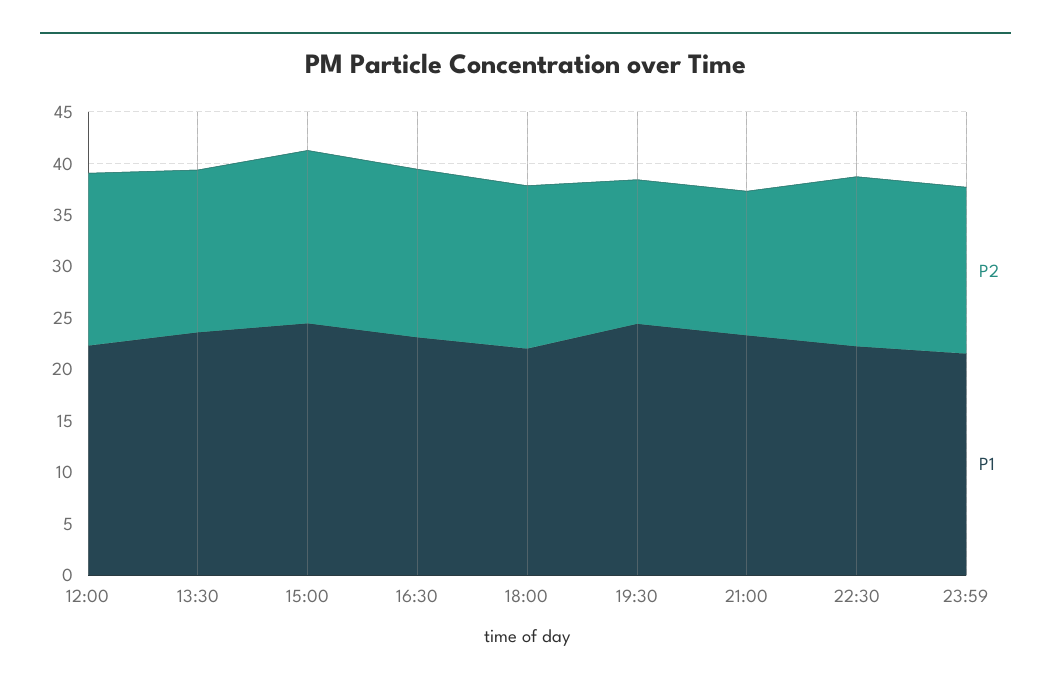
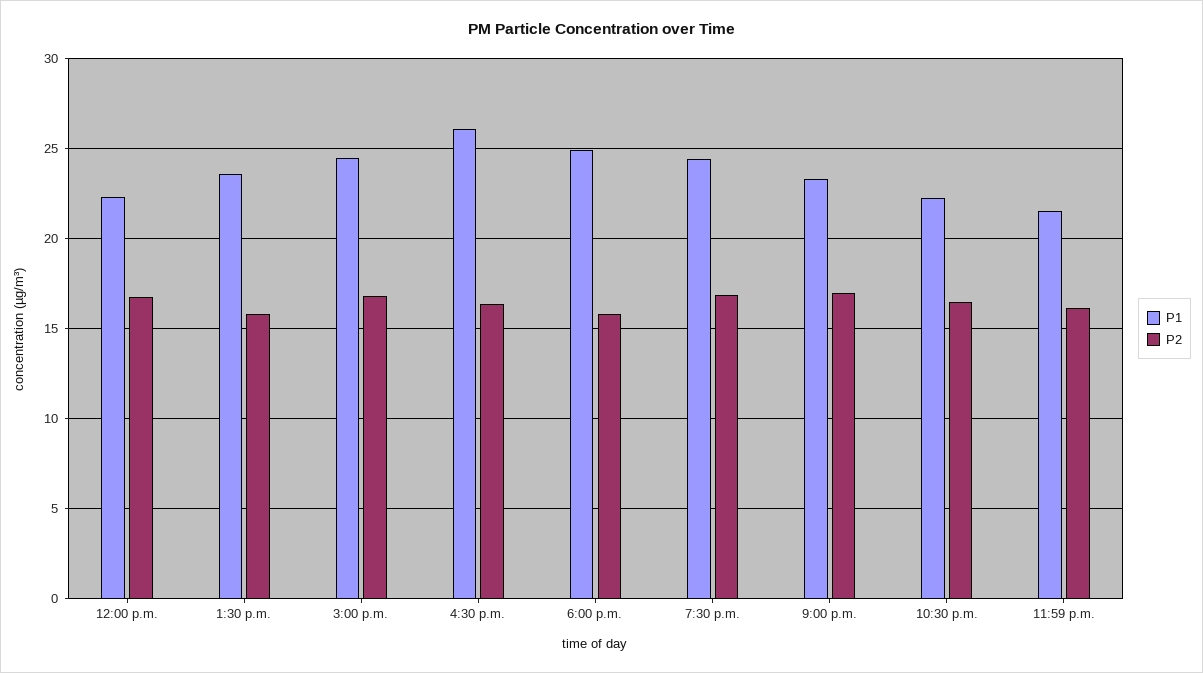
P1, 16:30: 23 -> 26
P1, 18:00: 22 -> 25
P2, 19:30: 14 -> 17
P2, 21:00: 14 -> 17

